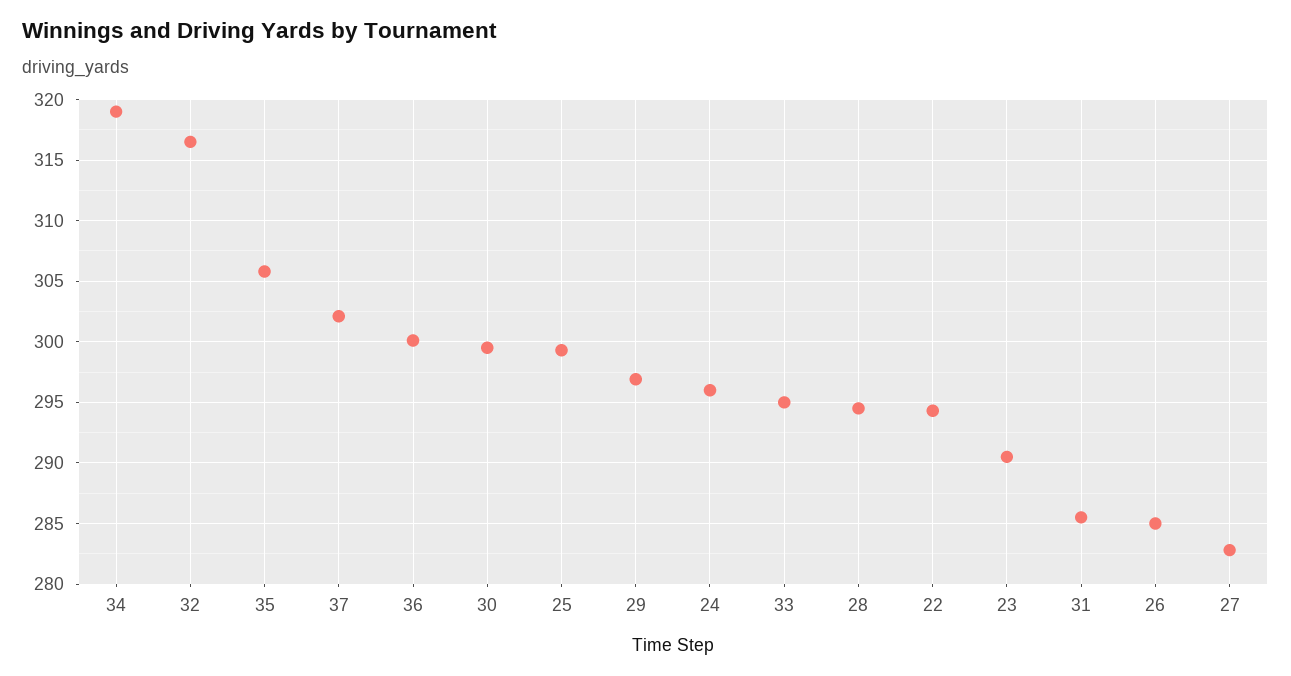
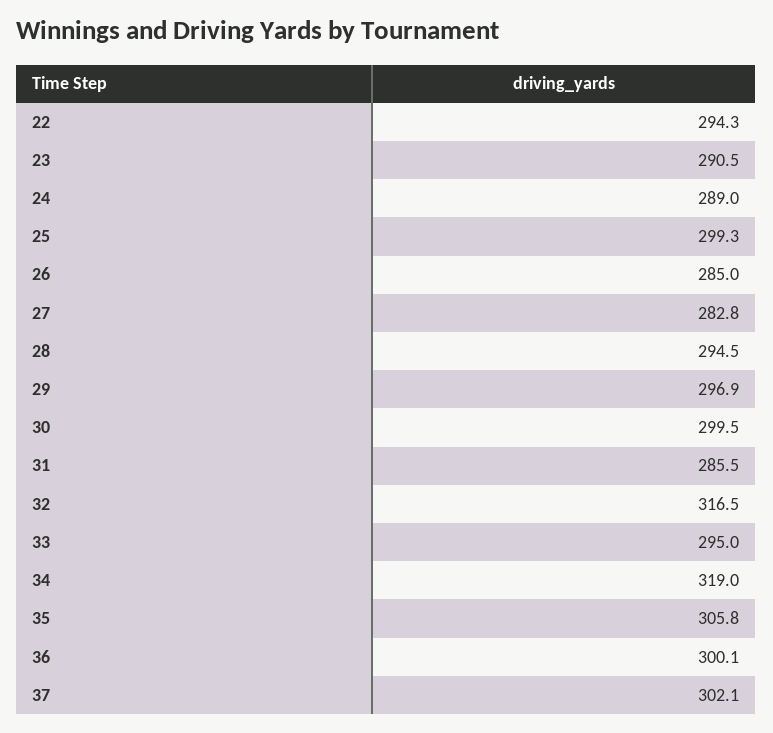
24: 296 -> 289

